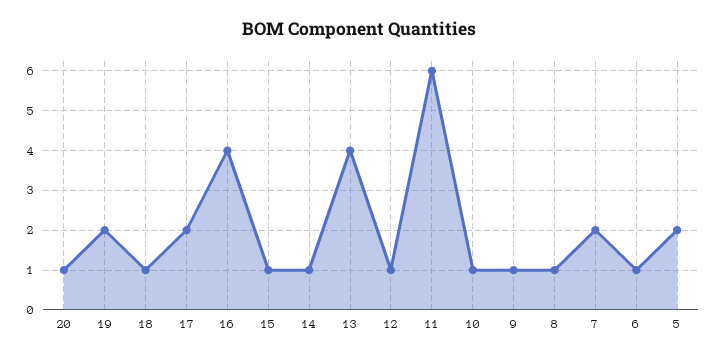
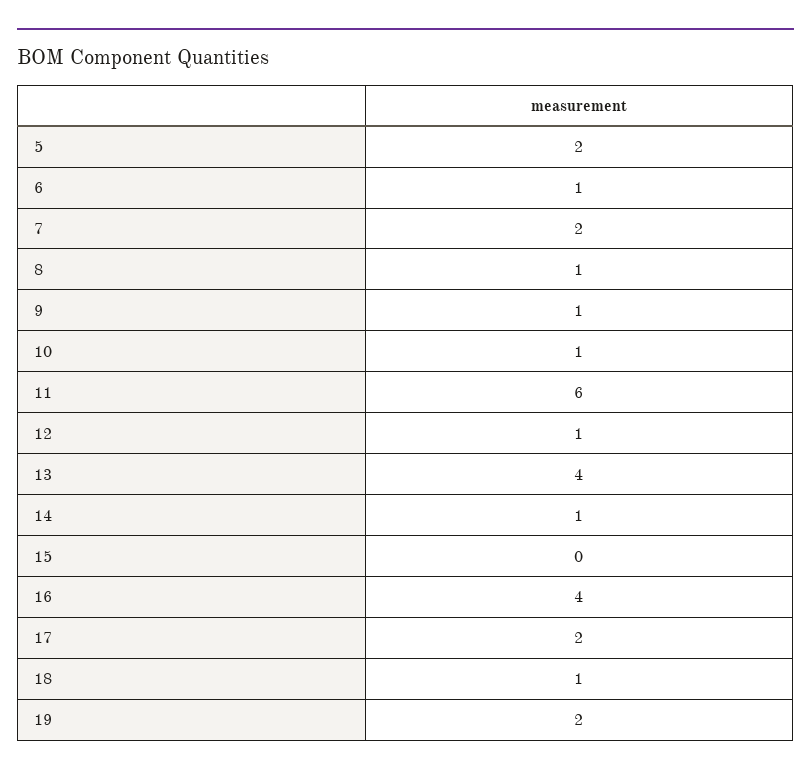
20: 1 -> none
15: 1 -> 0

